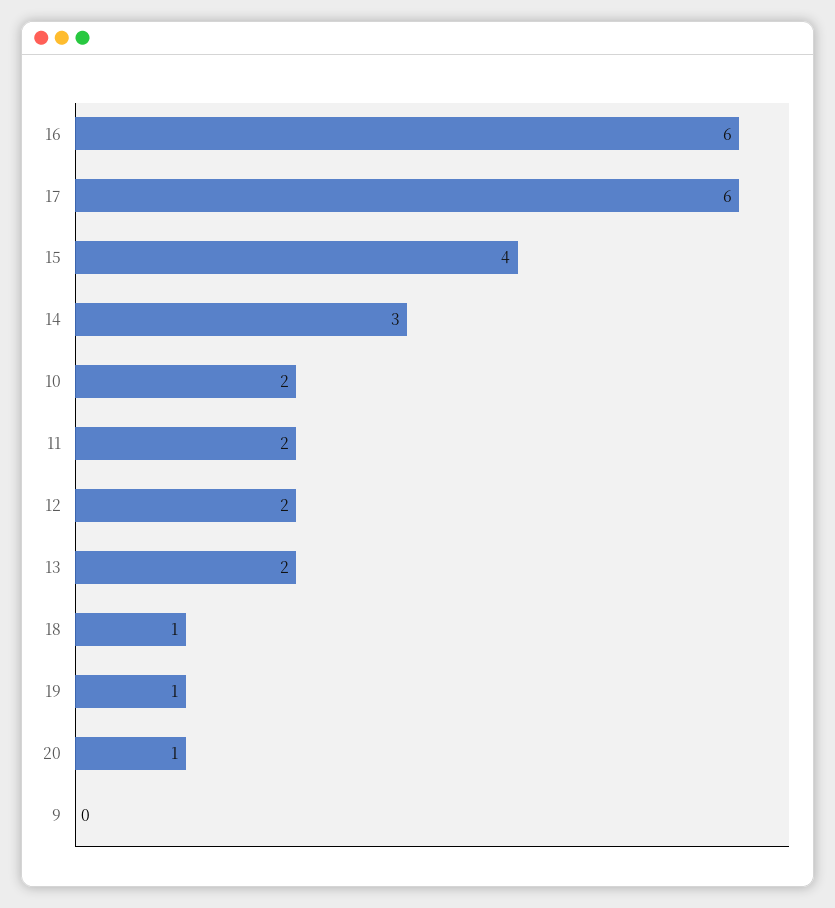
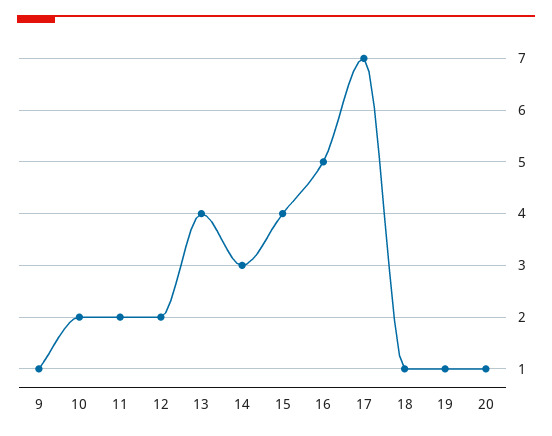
16: 6 -> 5
17: 6 -> 7
13: 2 -> 4
9: 0 -> 1

